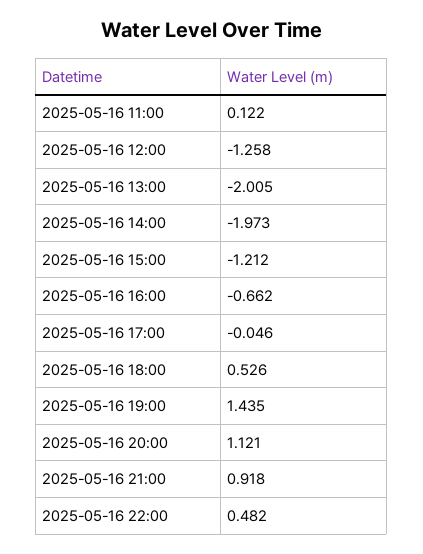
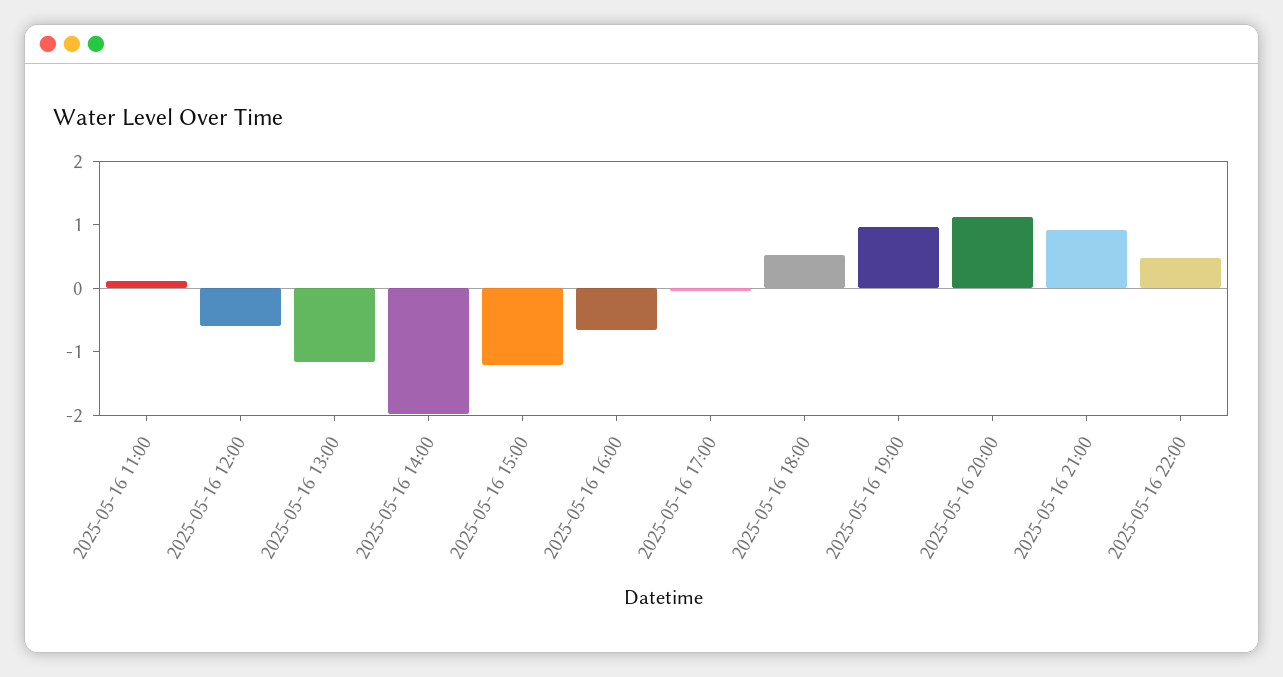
2025-05-16 12:00: -1.258 -> -0.6
2025-05-16 13:00: -2.005 -> -1.2
2025-05-16 19:00: 1.435 -> 1

